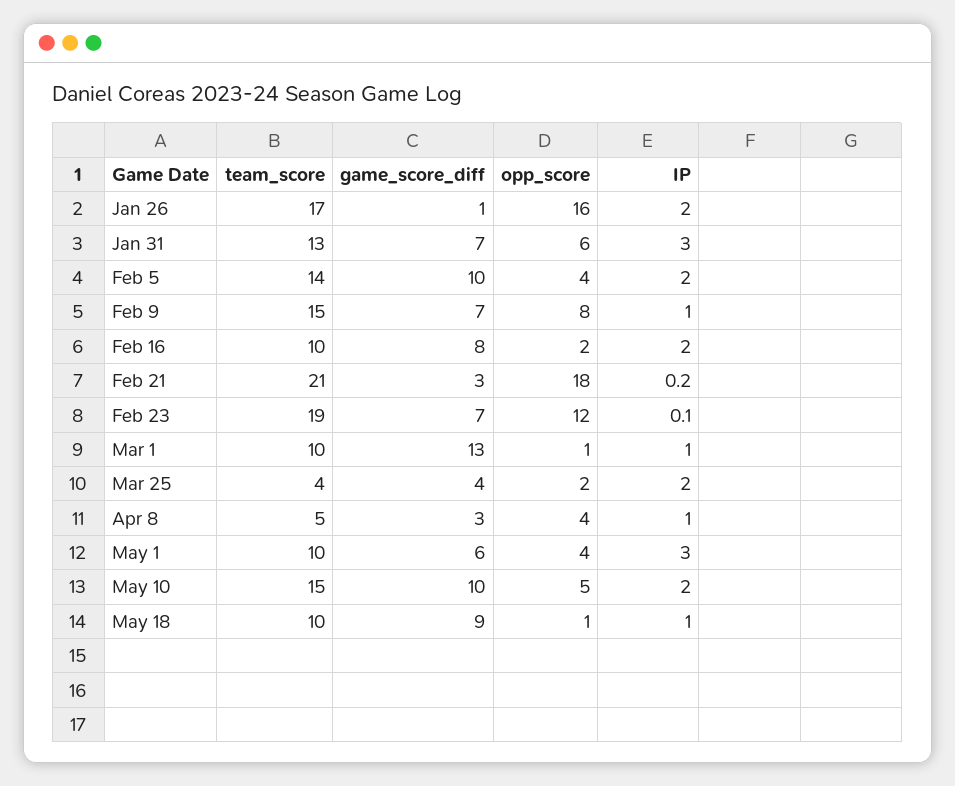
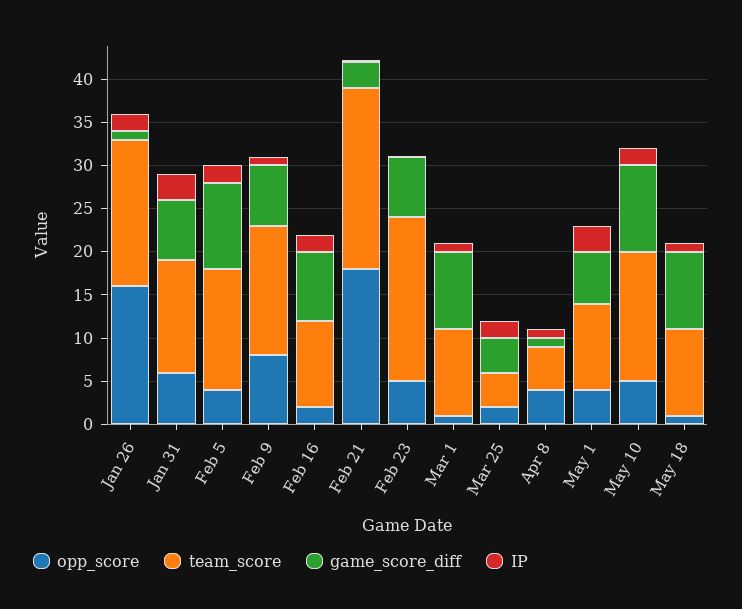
opp_score, Feb 23: 12 -> 5
game_score_diff, Mar 1: 13 -> 9
game_score_diff, Apr 8: 3 -> 1

